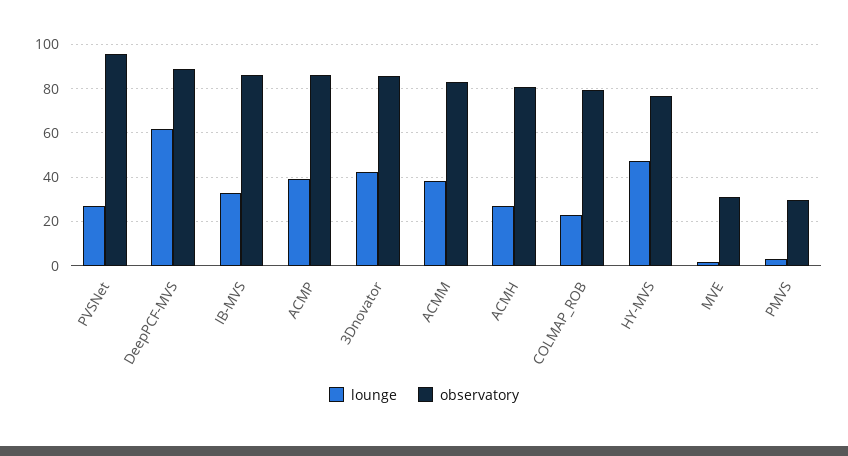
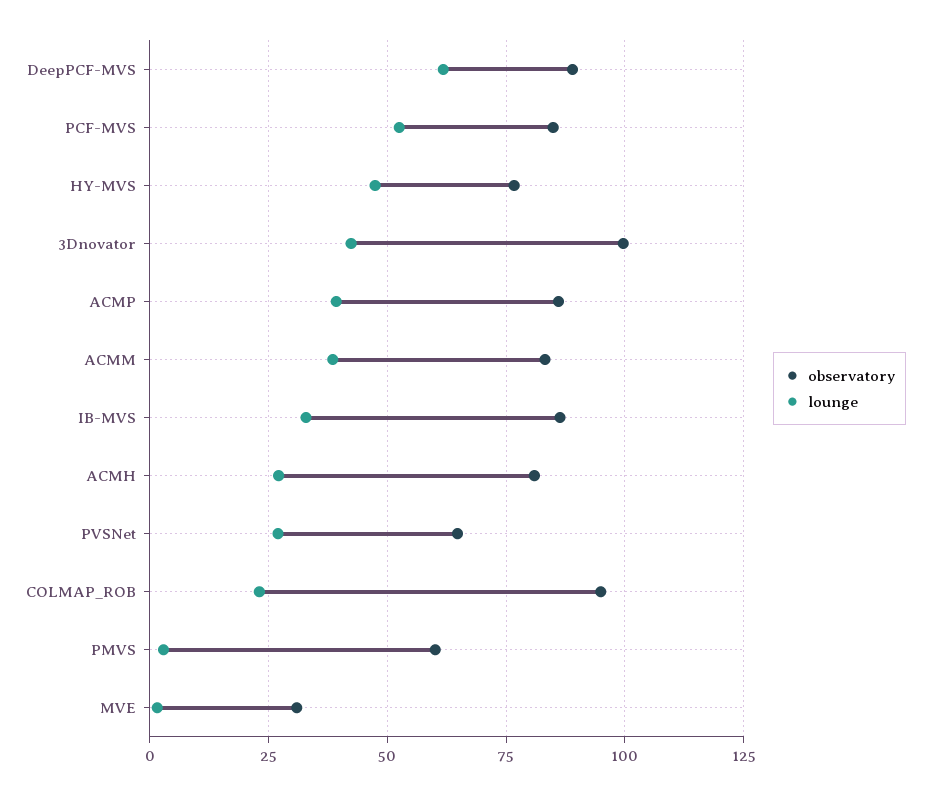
observatory, PVSNet: 95 -> 65
observatory, 3Dnovator: 85 -> 100
observatory, COLMAP_ROB: 80 -> 95
observatory, PMVS: 30 -> 60
observatory, PCF-MVS: none -> 85
lounge, PCF-MVS: none -> 52.5

